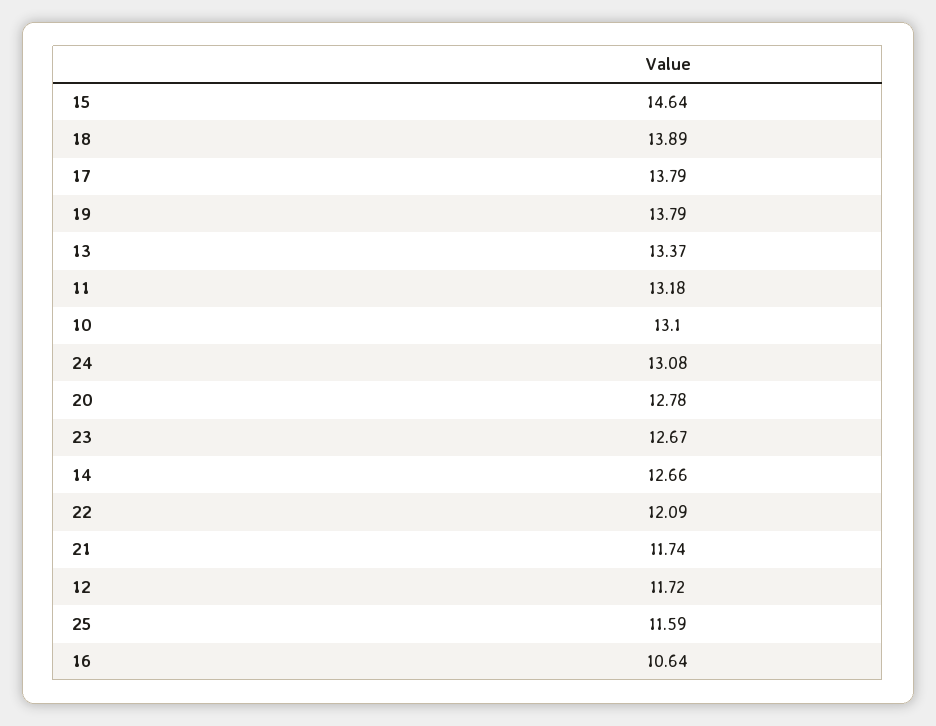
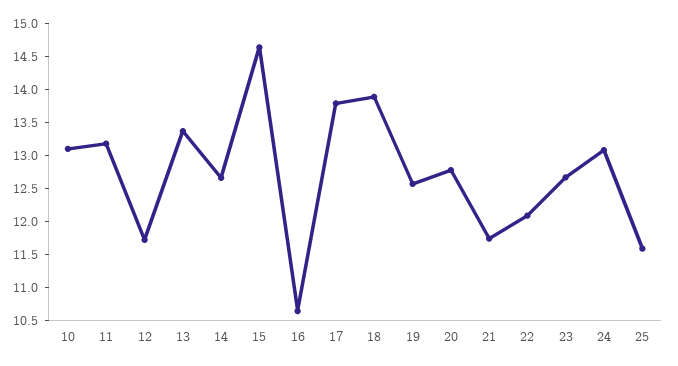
19: 13.79 -> 12.5

